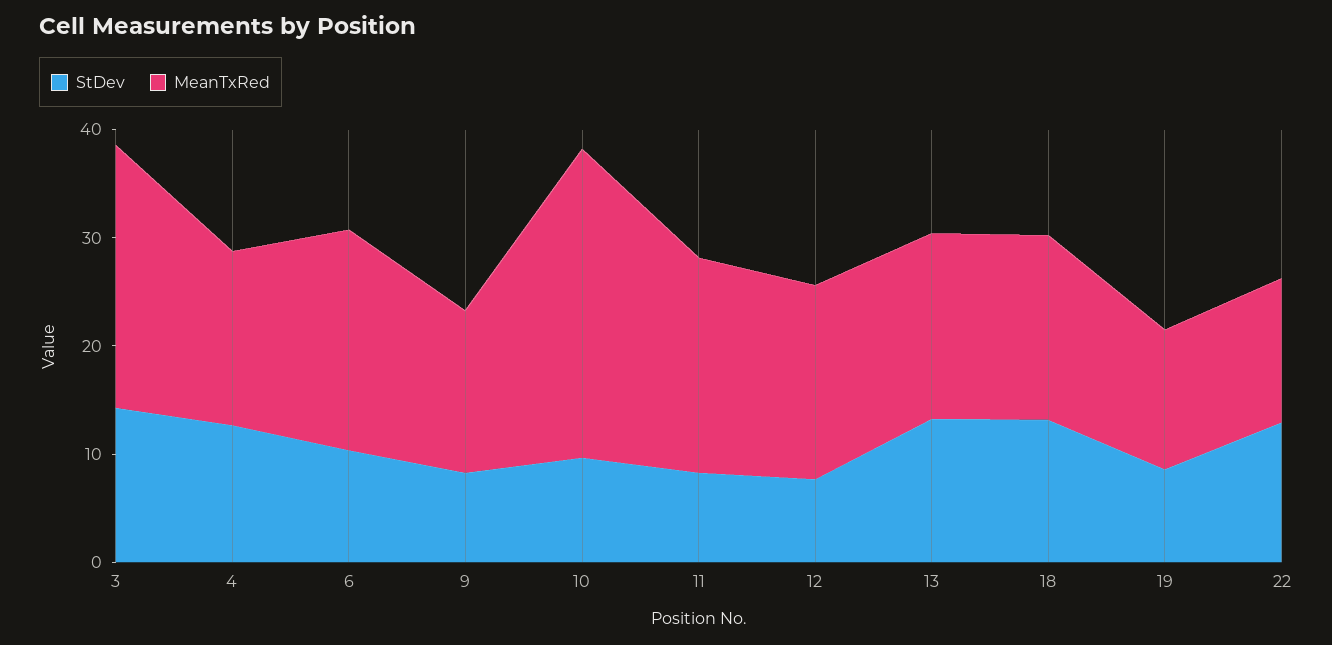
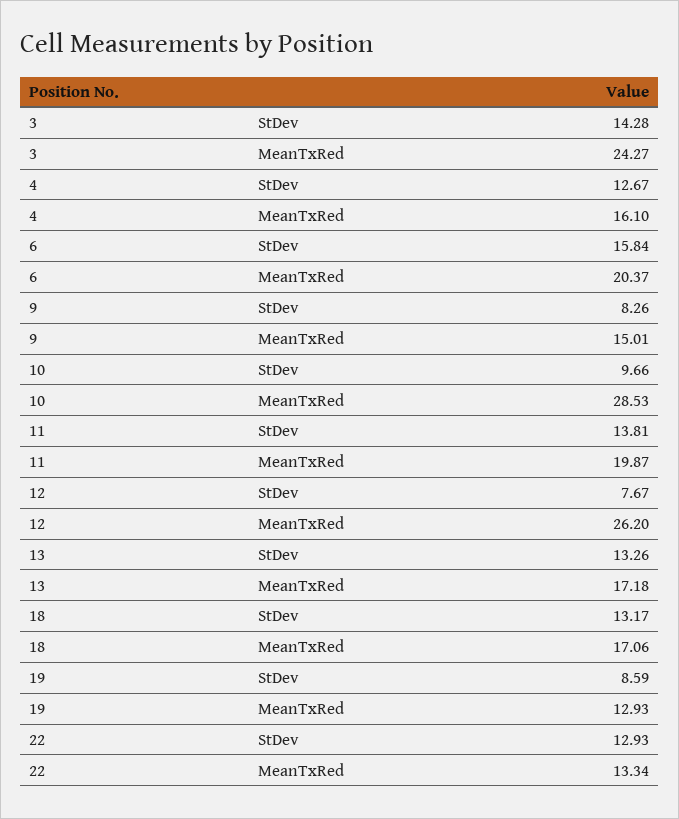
StDev, 6: 10 -> 15.84
StDev, 11: 8 -> 13.81
MeanTxRed, 12: 18 -> 26.2

